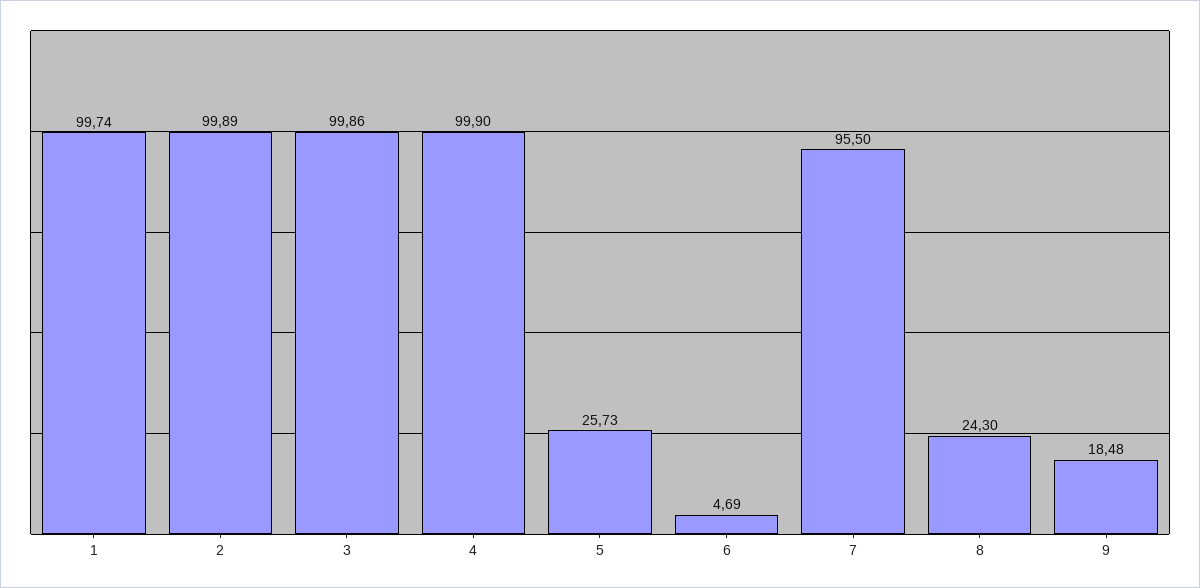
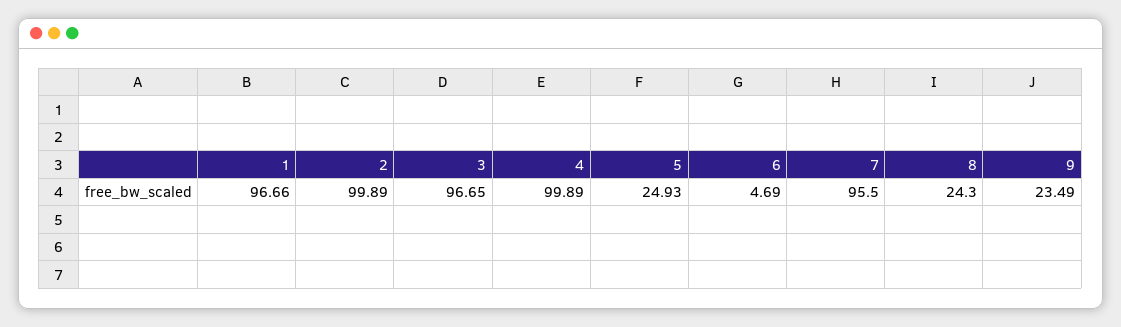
1: 99.74 -> 96.66
3: 99.86 -> 96.65
4: 99.9 -> 99.89
5: 25.73 -> 24.93
9: 18.48 -> 23.49

